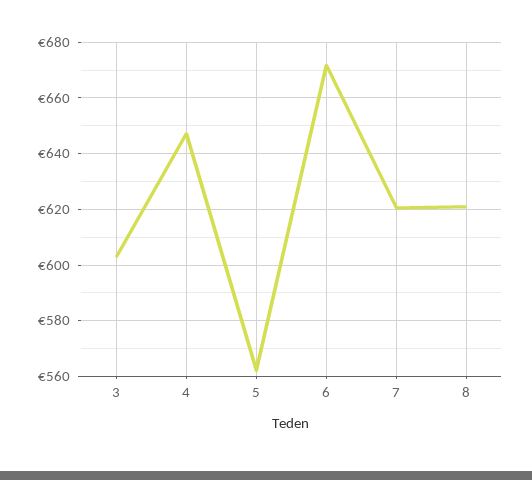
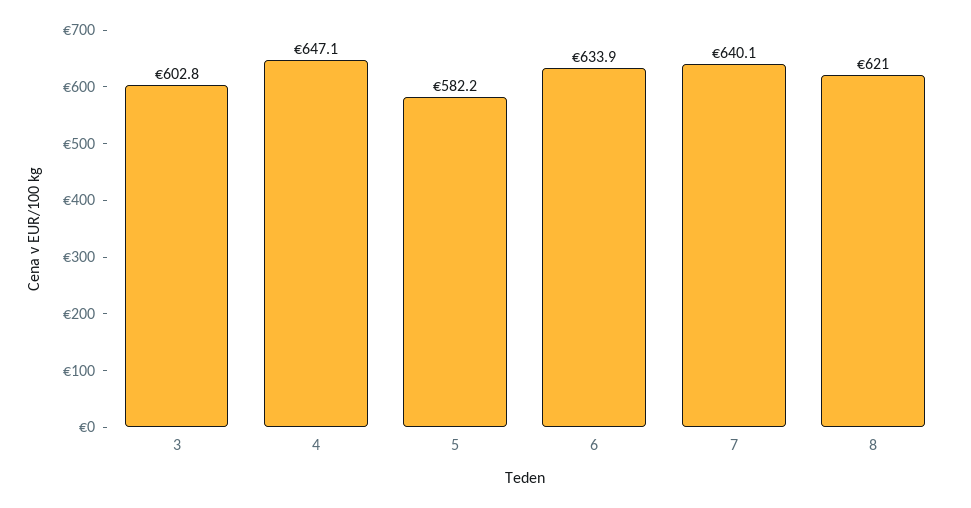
5: 562.5 -> 582.2
6: 672.5 -> 633.9
7: 620 -> 640.1

